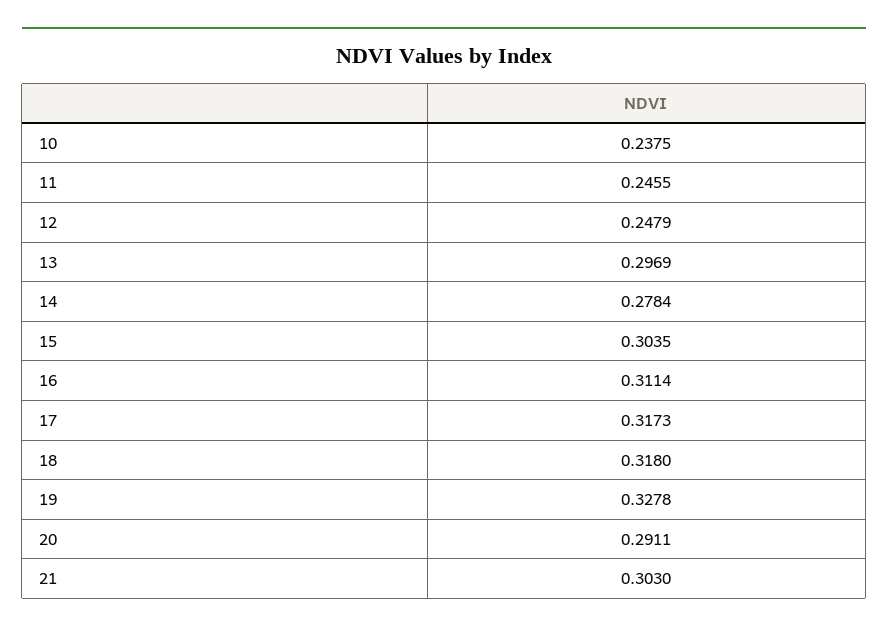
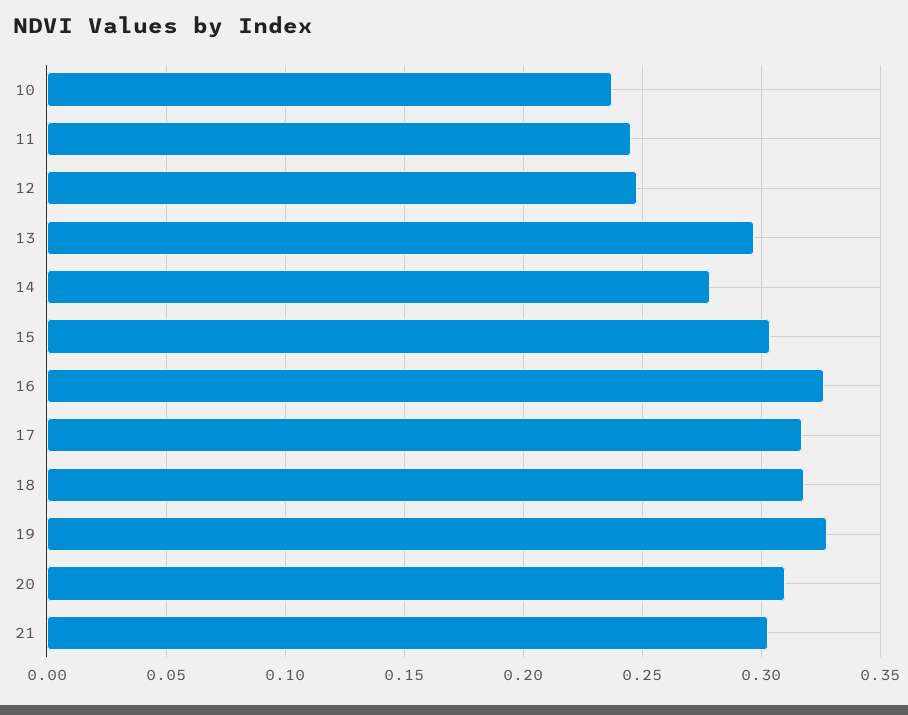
16: 0.3114 -> 0.325
20: 0.2911 -> 0.31

